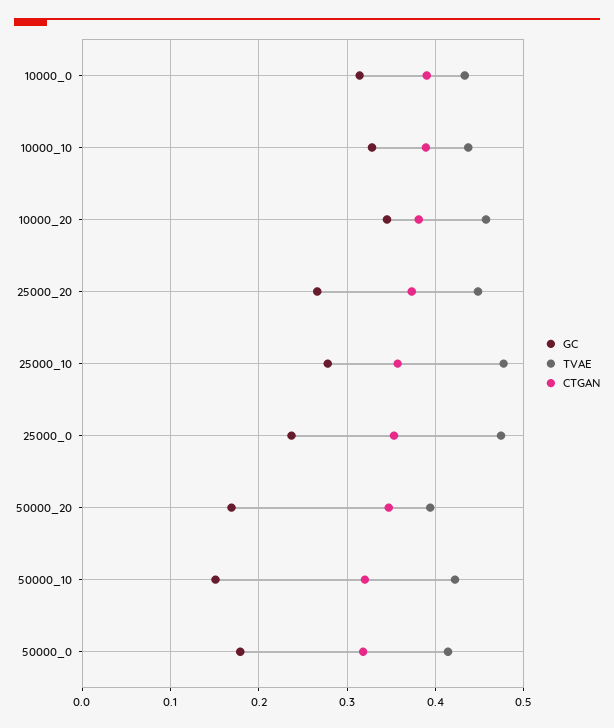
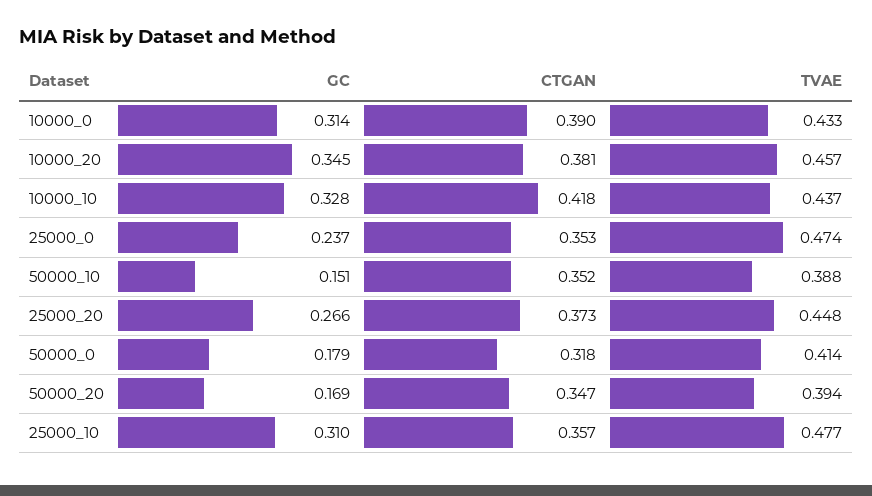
CTGAN, 10000_10: 0.39 -> 0.418
GC, 25000_10: 0.28 -> 0.31
TVAE, 50000_10: 0.42 -> 0.388
CTGAN, 50000_10: 0.32 -> 0.352

